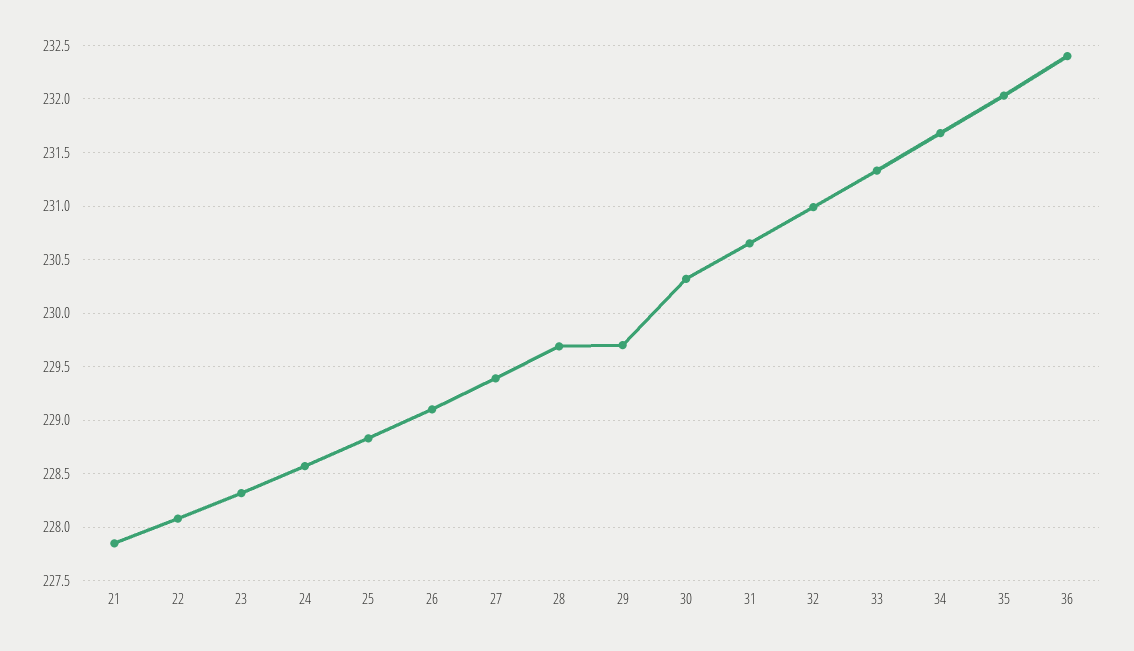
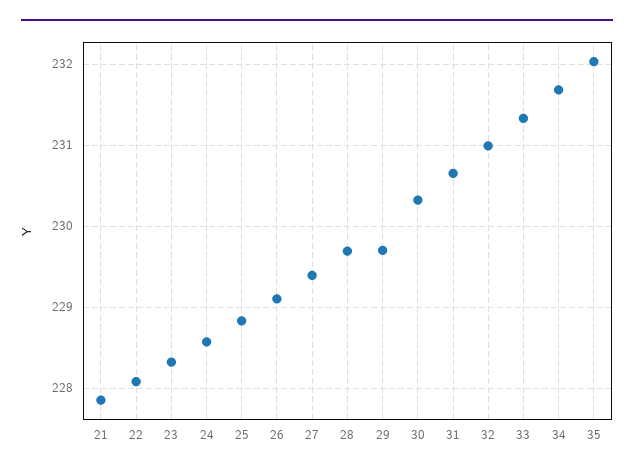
36: 232.4 -> none

